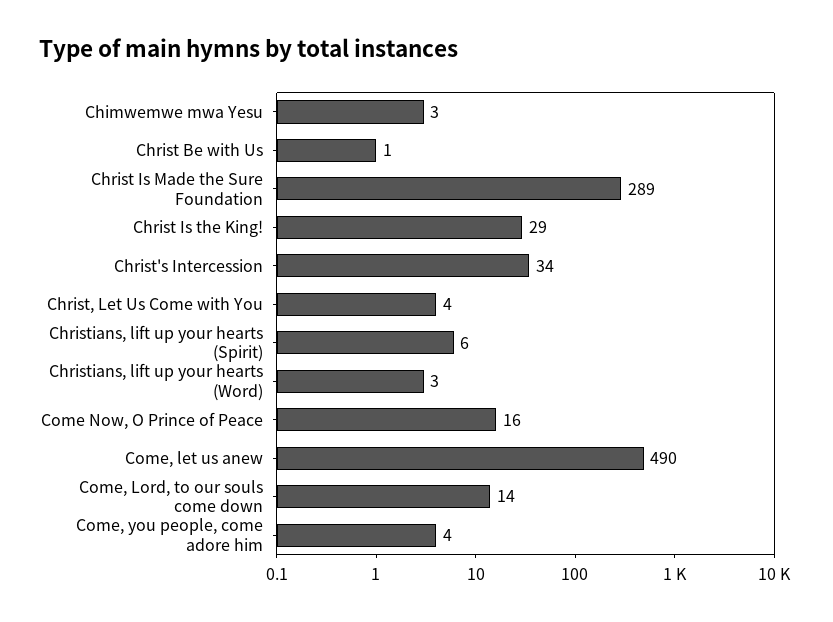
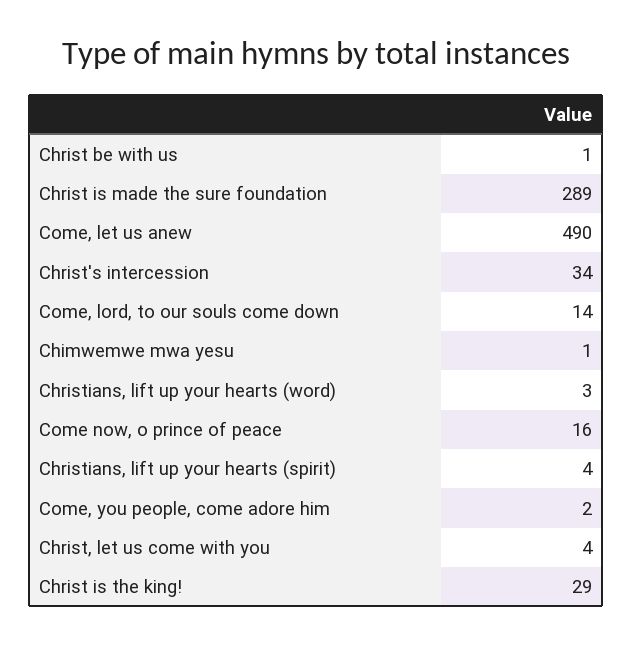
Chimwemwe mwa Yesu: 3 -> 1
Christians, lift up your hearts (Spirit): 6 -> 4
Come, you people, come adore him: 4 -> 2

